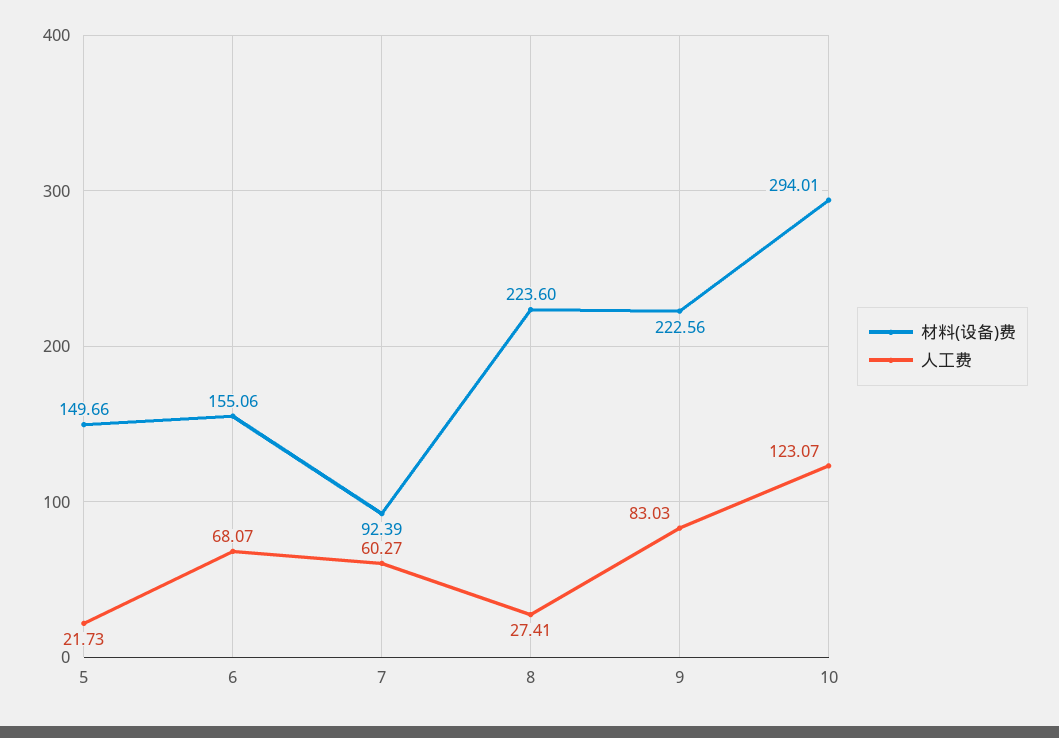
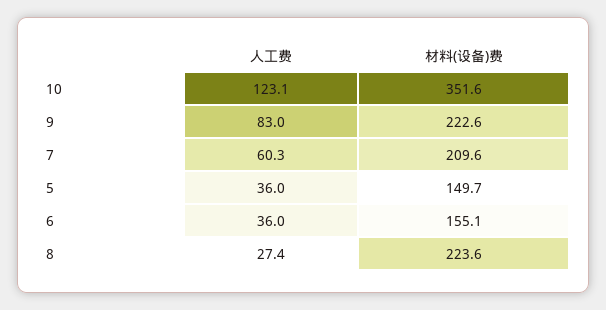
人工费, 5: 21.73 -> 36
人工费, 6: 68.07 -> 36
材料(设备)费, 7: 92.39 -> 209.6
材料(设备)费, 10: 294.01 -> 351.6

